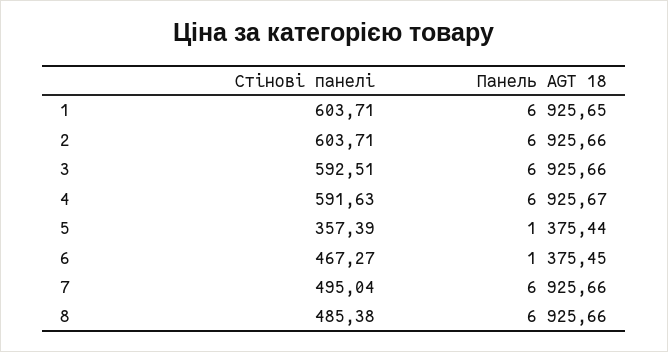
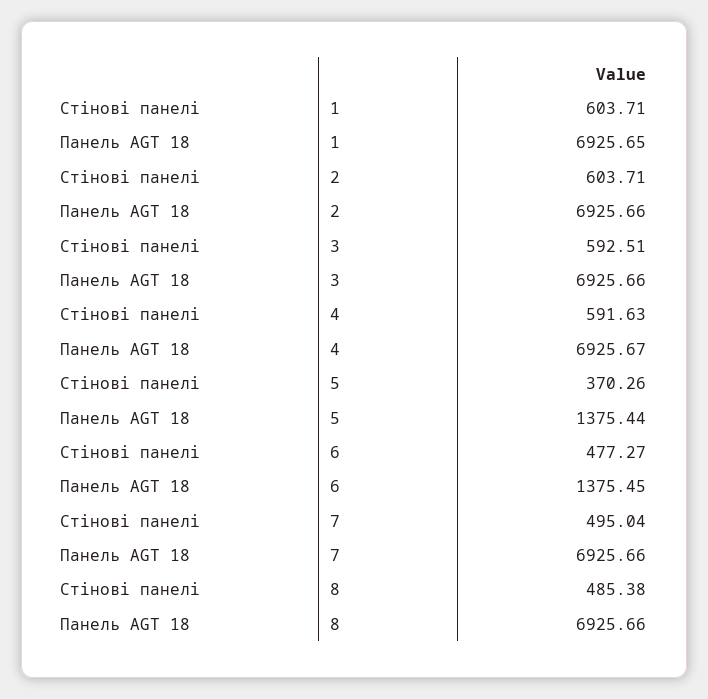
Стінові панелі, 5: 357.39 -> 370.26
Стінові панелі, 6: 467.27 -> 477.27

